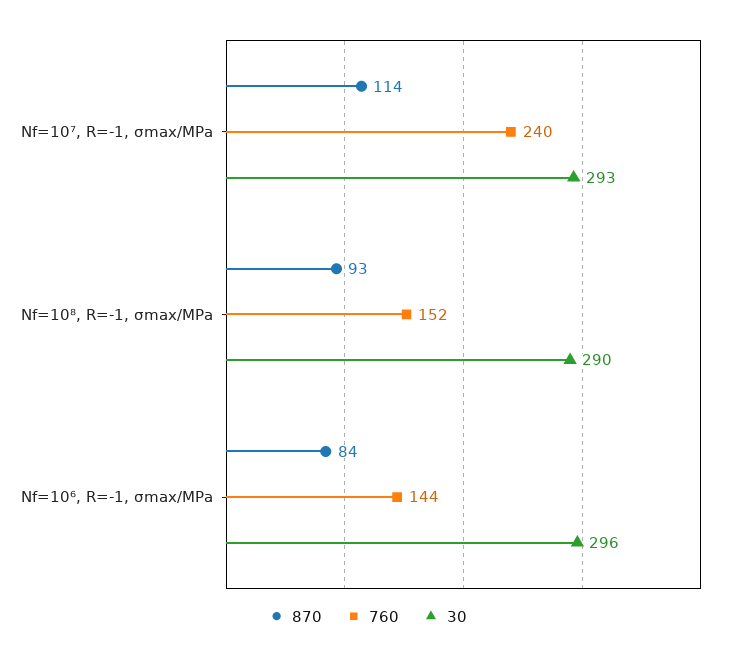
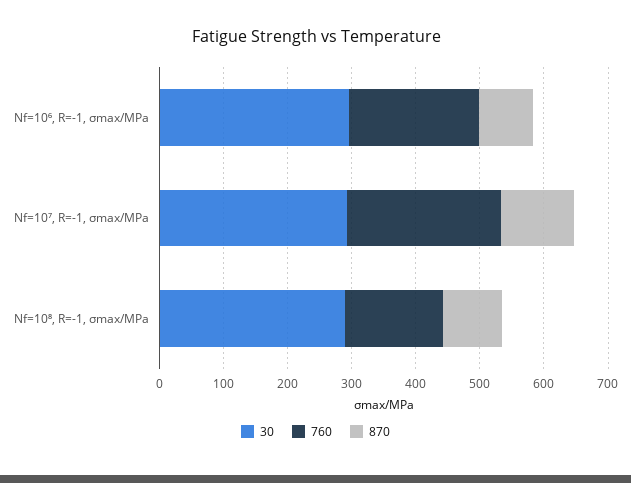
760, Nf=10⁶, R=-1, σmax/MPa: 144 -> 200

